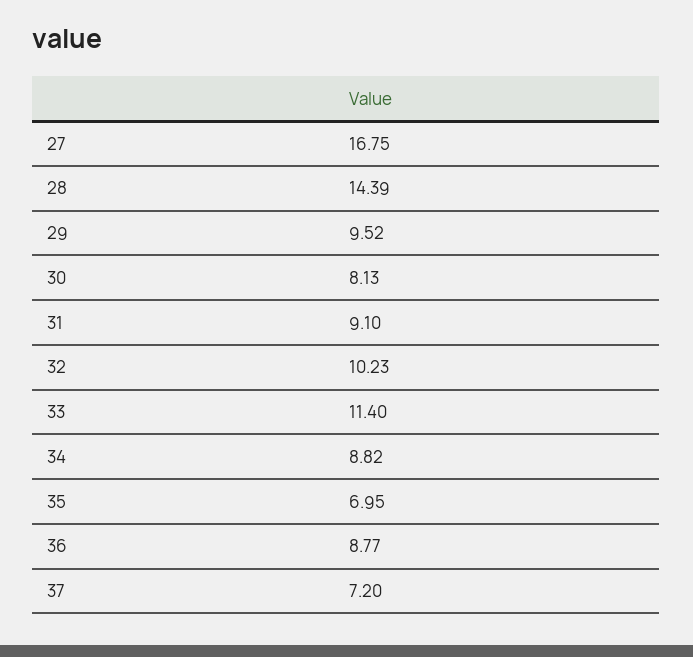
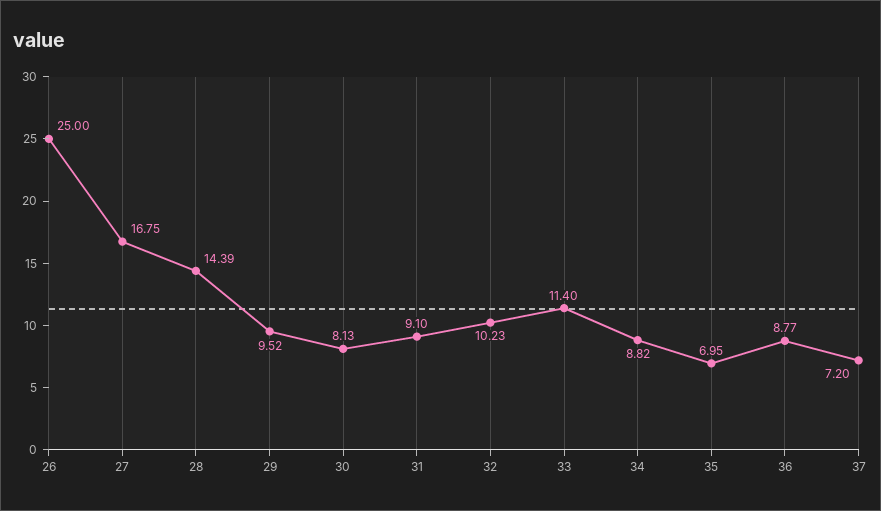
26: none -> 25

